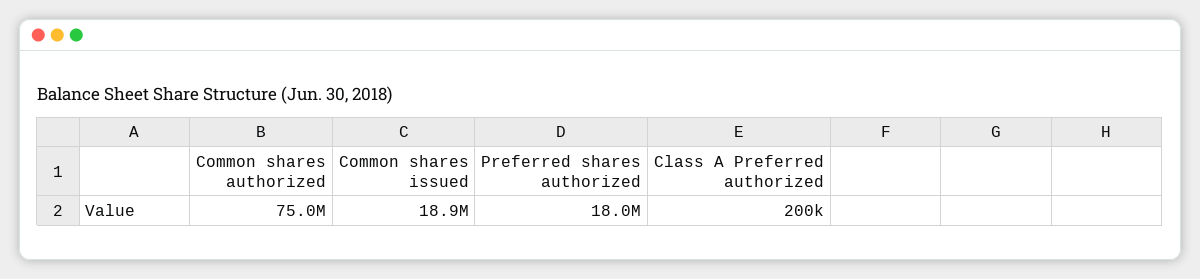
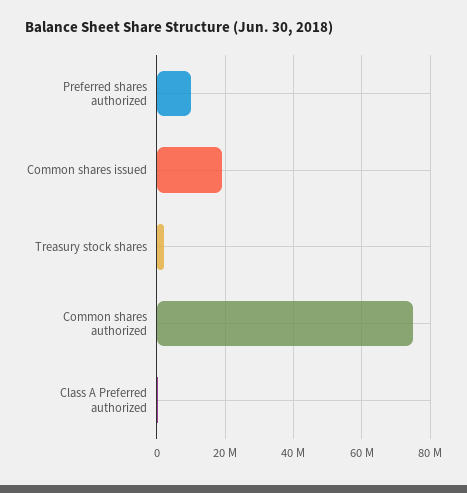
Preferred shares authorized: 18000000 -> 10000000
Treasury stock shares: none -> 2000000

